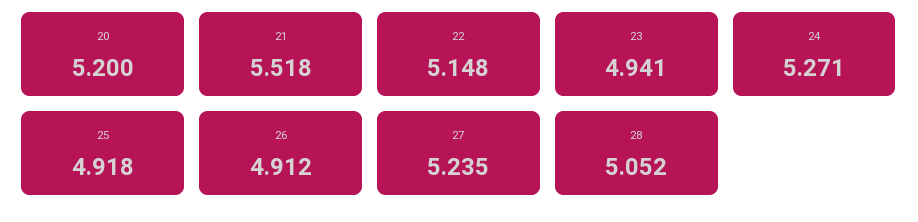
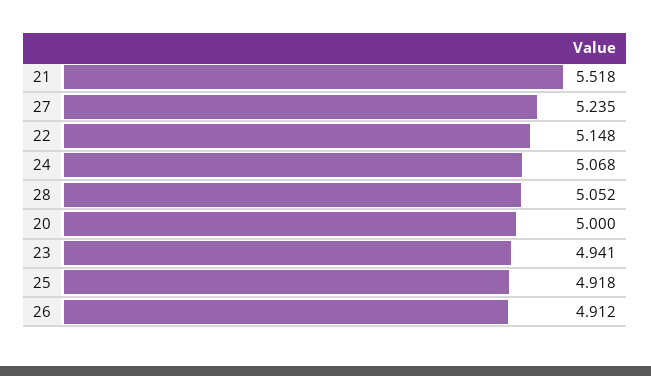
20: 5.2 -> 5
24: 5.271 -> 5.068

